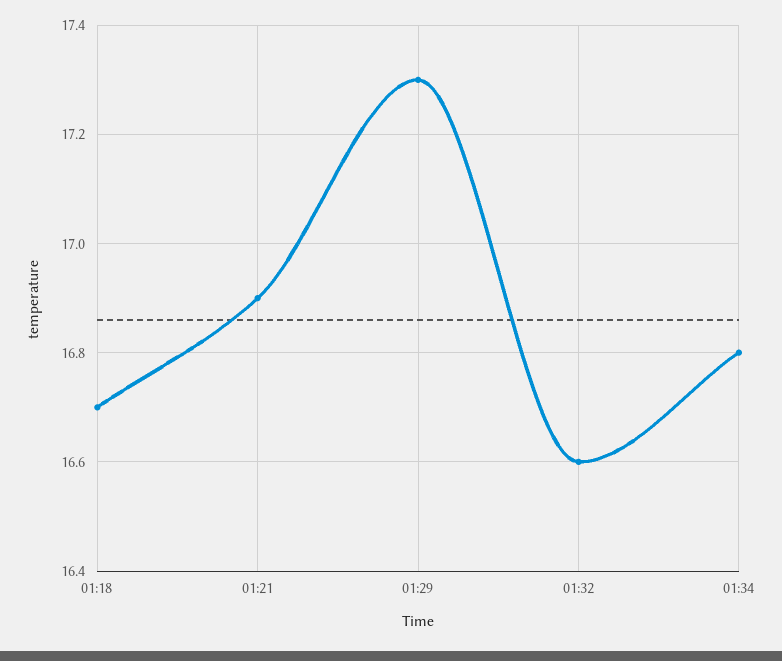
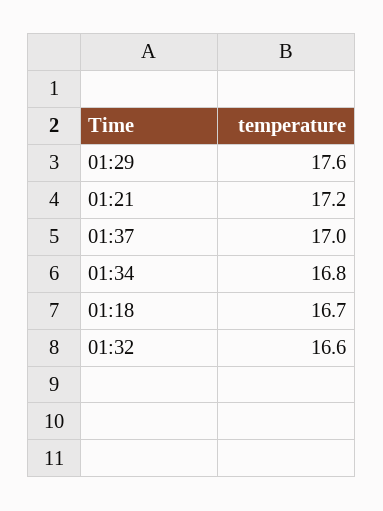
01:21: 16.9 -> 17.2
01:29: 17.3 -> 17.6
01:37: none -> 17

